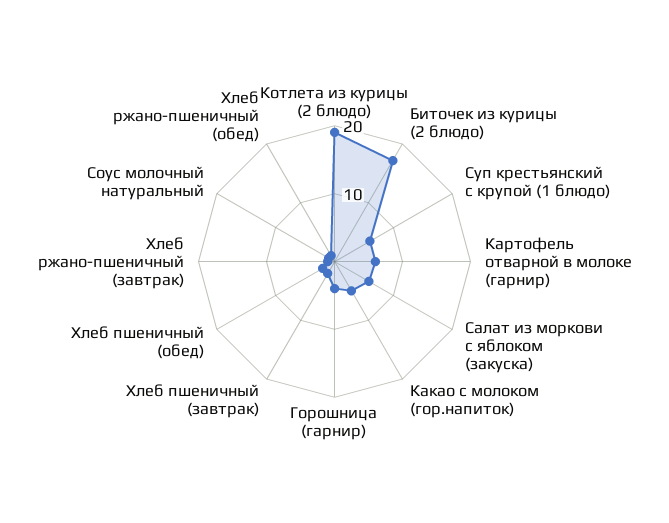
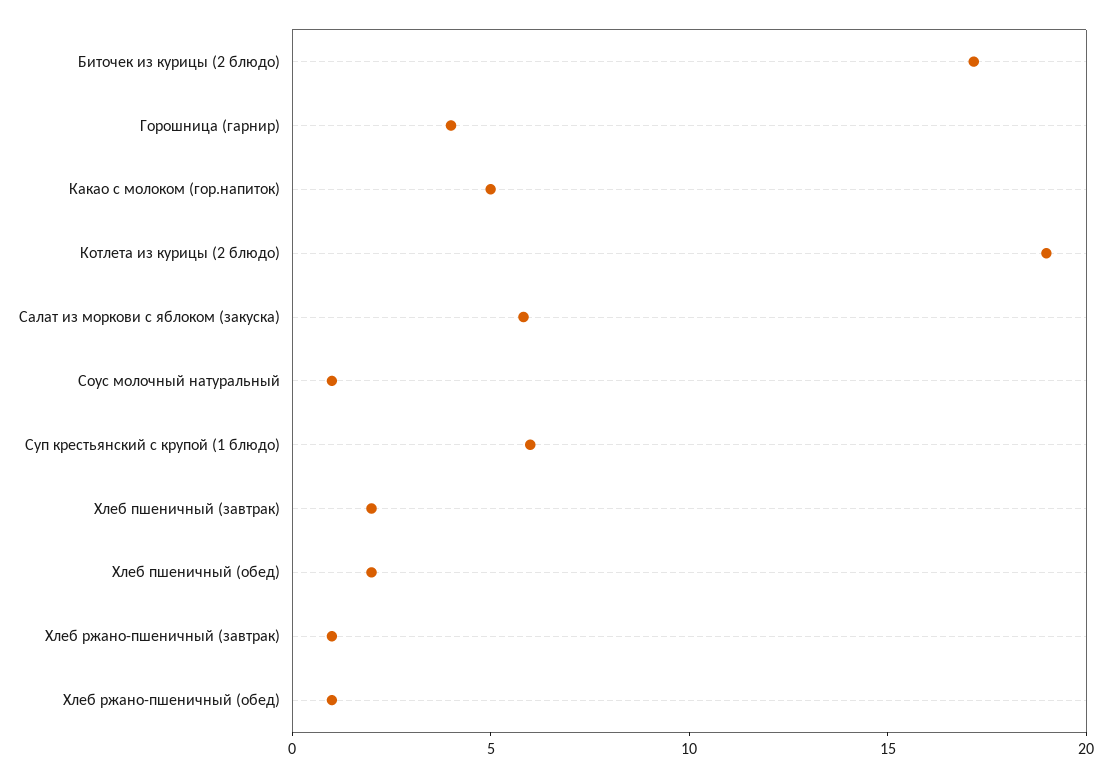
Картофель отварной в молоке (гарнир): 6 -> none

